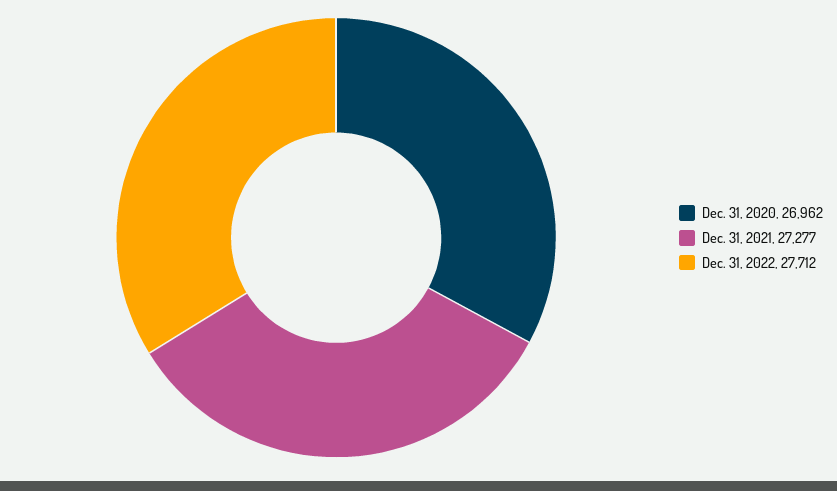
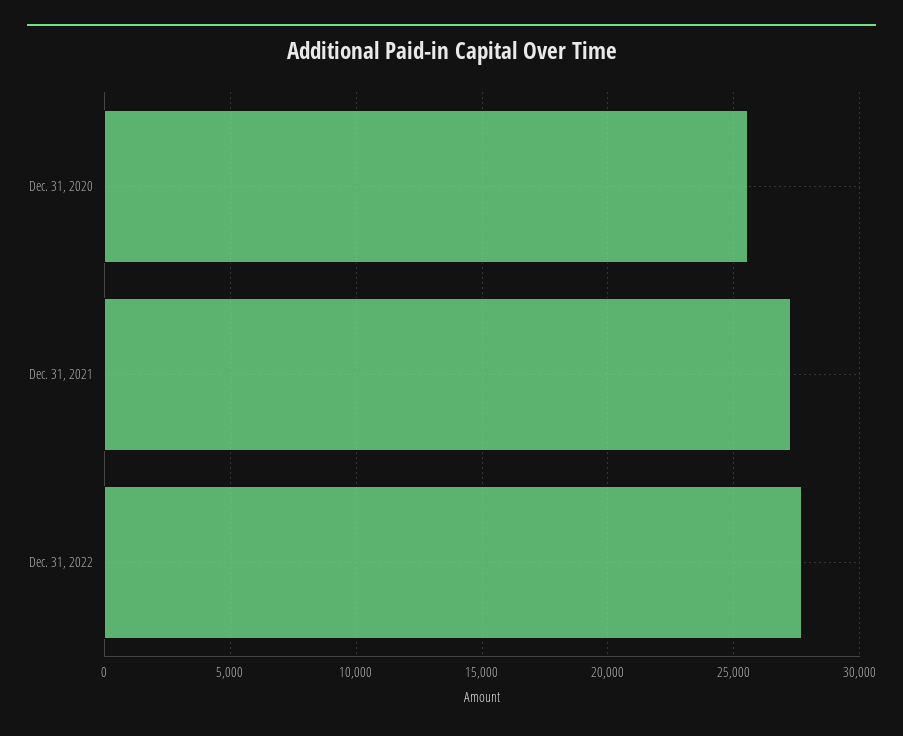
Dec. 31, 2020: 26962 -> 25500

